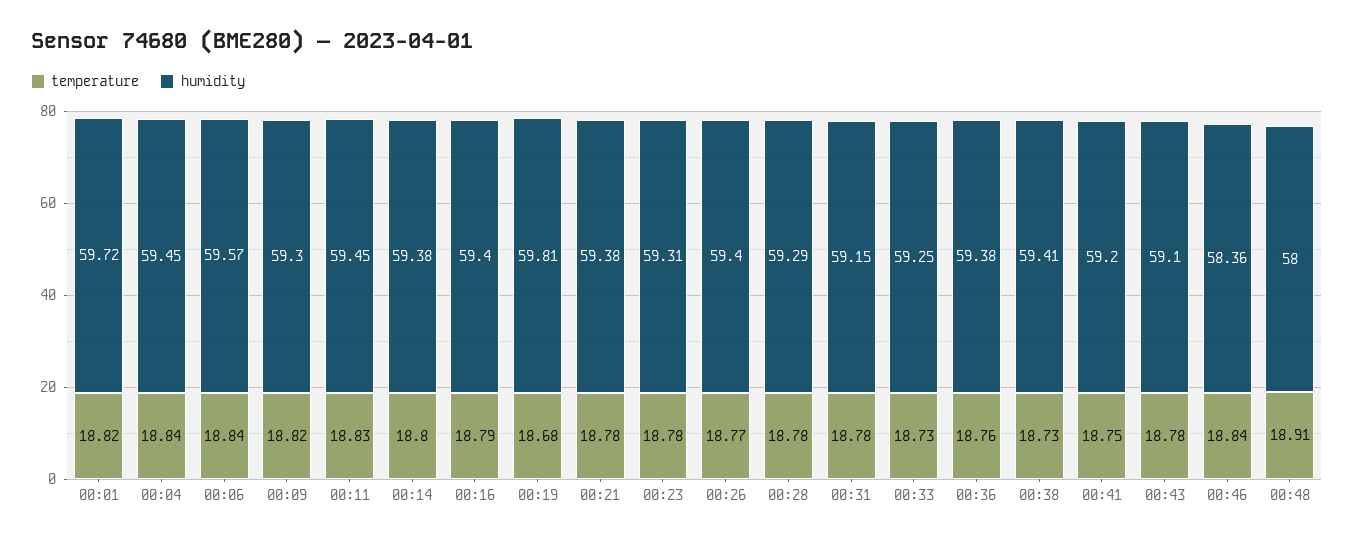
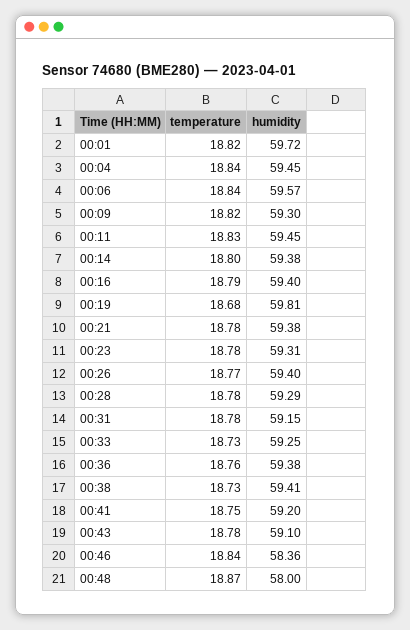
temperature, 00:48: 18.91 -> 18.87

